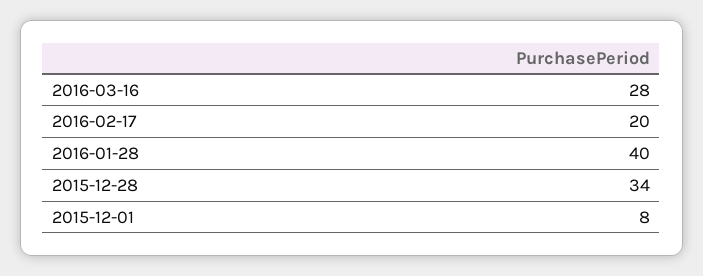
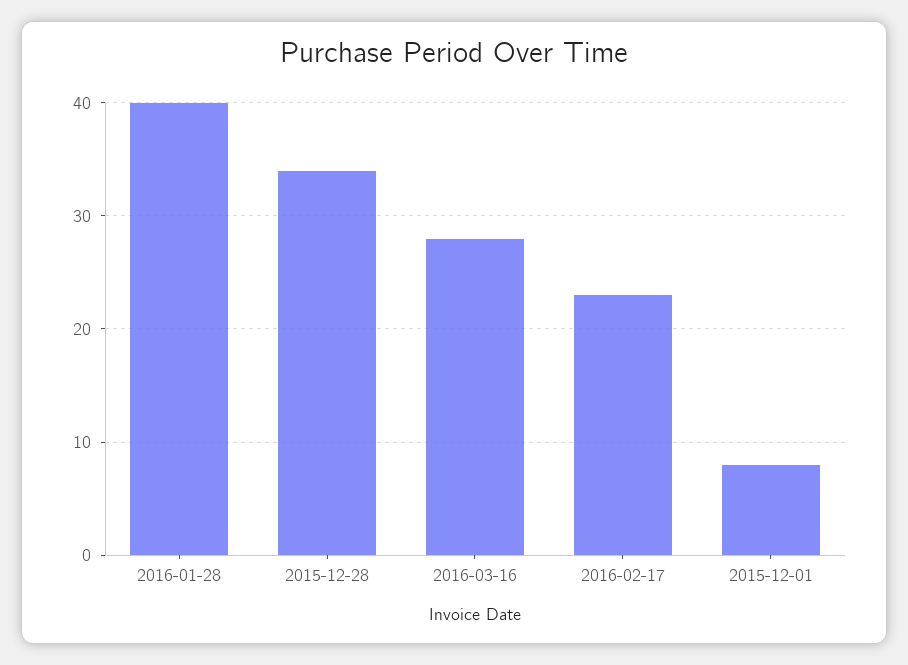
2016-02-17: 20 -> 23

